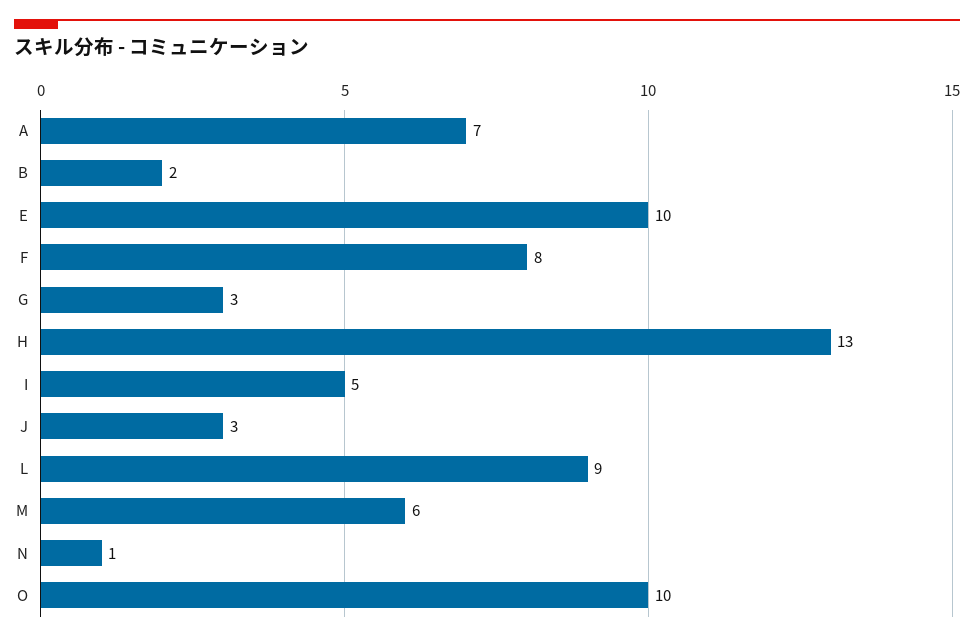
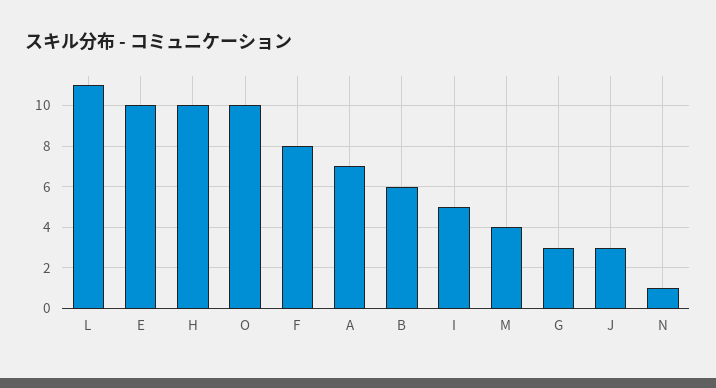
B: 2 -> 6
H: 13 -> 10
L: 9 -> 11
M: 6 -> 4

